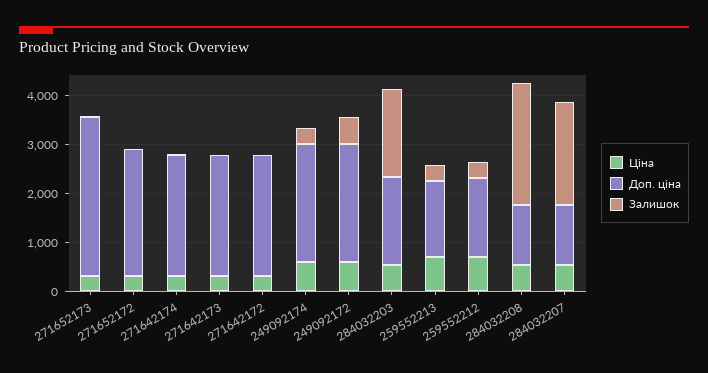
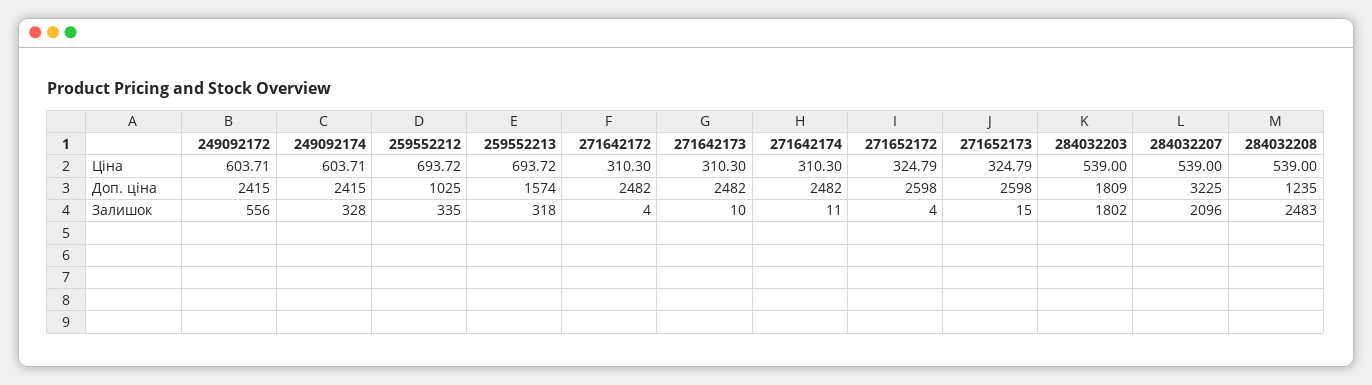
Доп. ціна, 271652173: 3200 -> 2598
Доп. ціна, 259552212: 1600 -> 1025
Доп. ціна, 284032207: 1200 -> 3225

